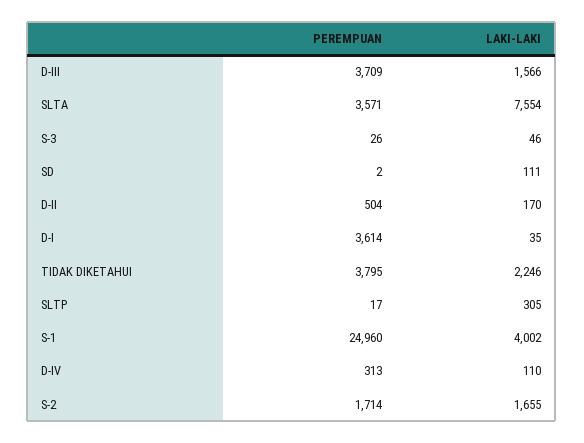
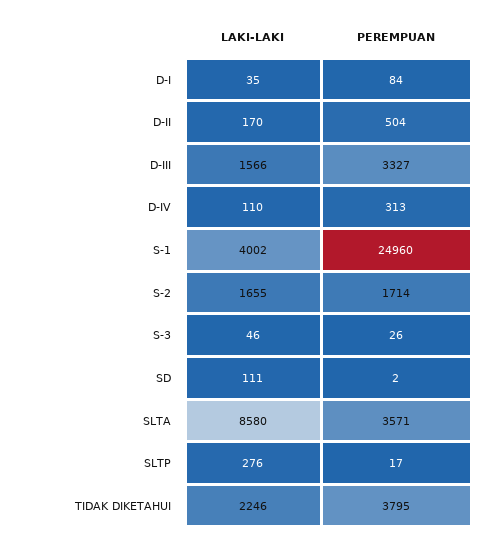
PEREMPUAN, D-III: 3709 -> 3327
LAKI-LAKI, SLTA: 7554 -> 8580
PEREMPUAN, D-I: 3614 -> 84
LAKI-LAKI, SLTP: 305 -> 276

